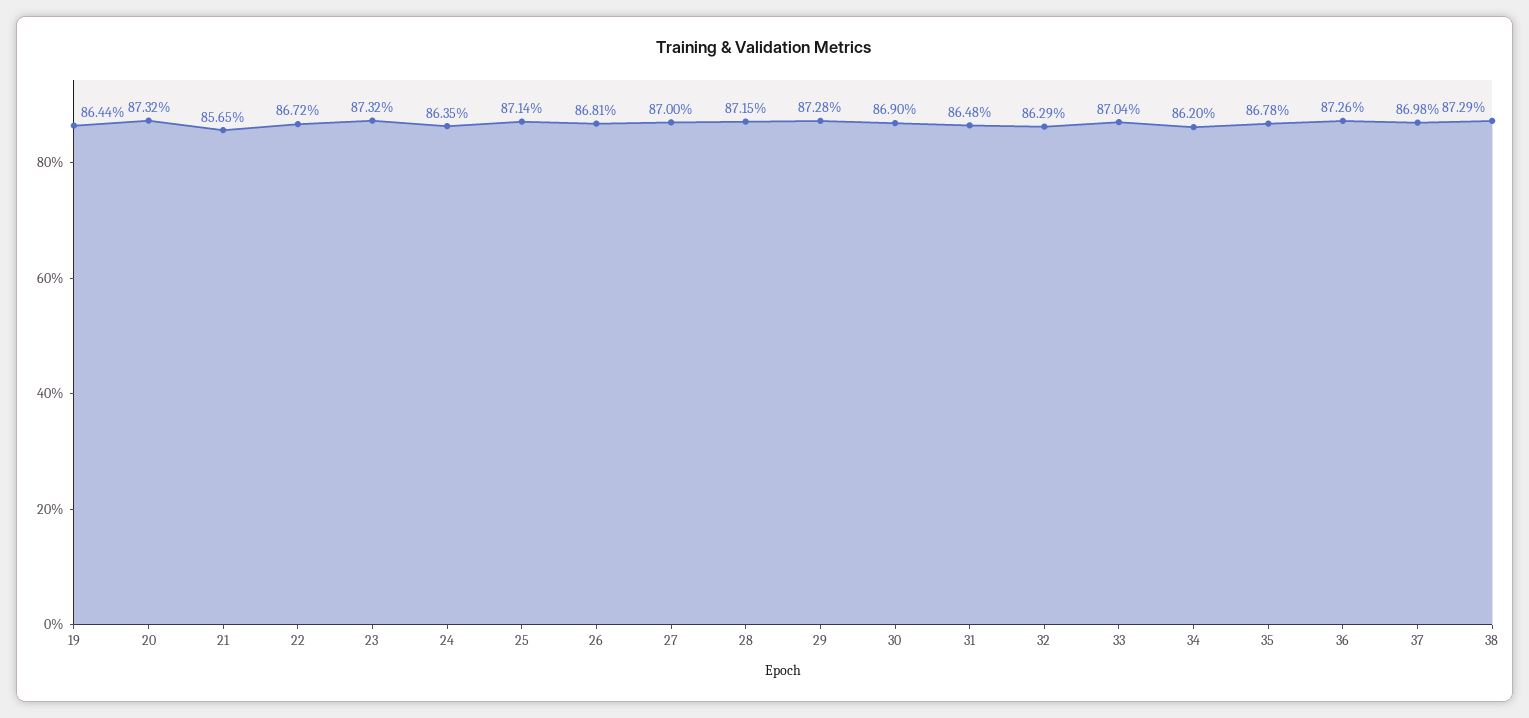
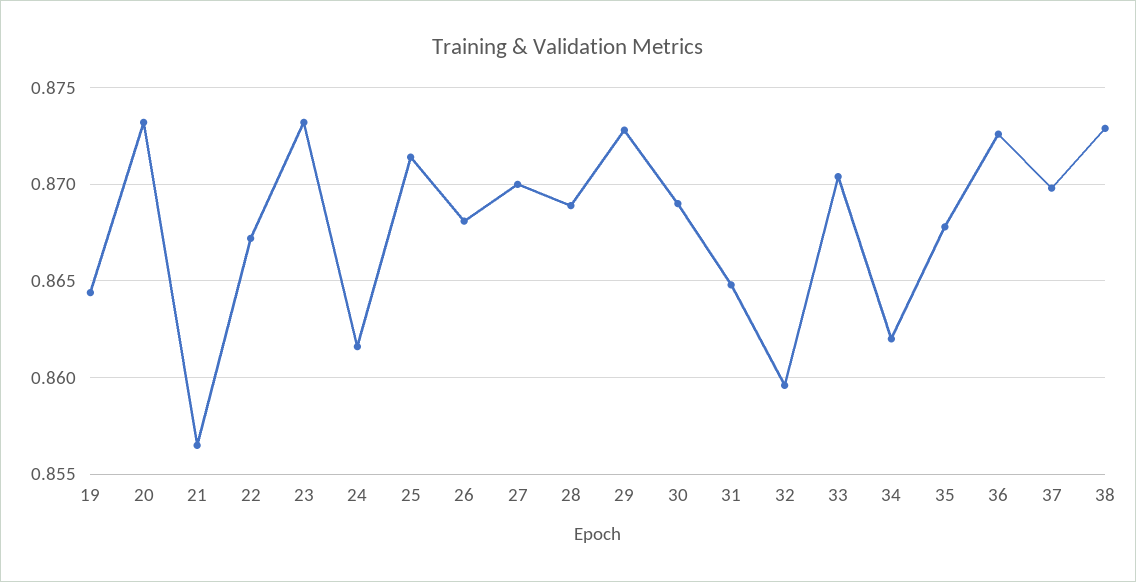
24: 0.8635 -> 0.8615
28: 0.8715 -> 0.869
32: 0.8629 -> 0.8595

